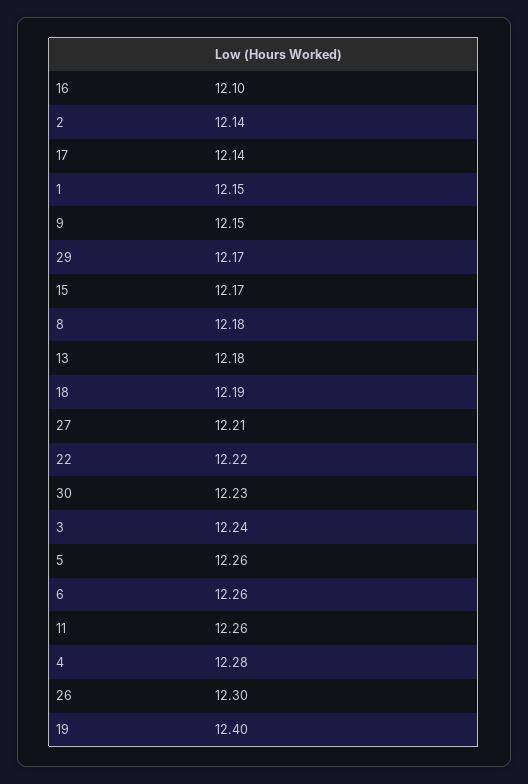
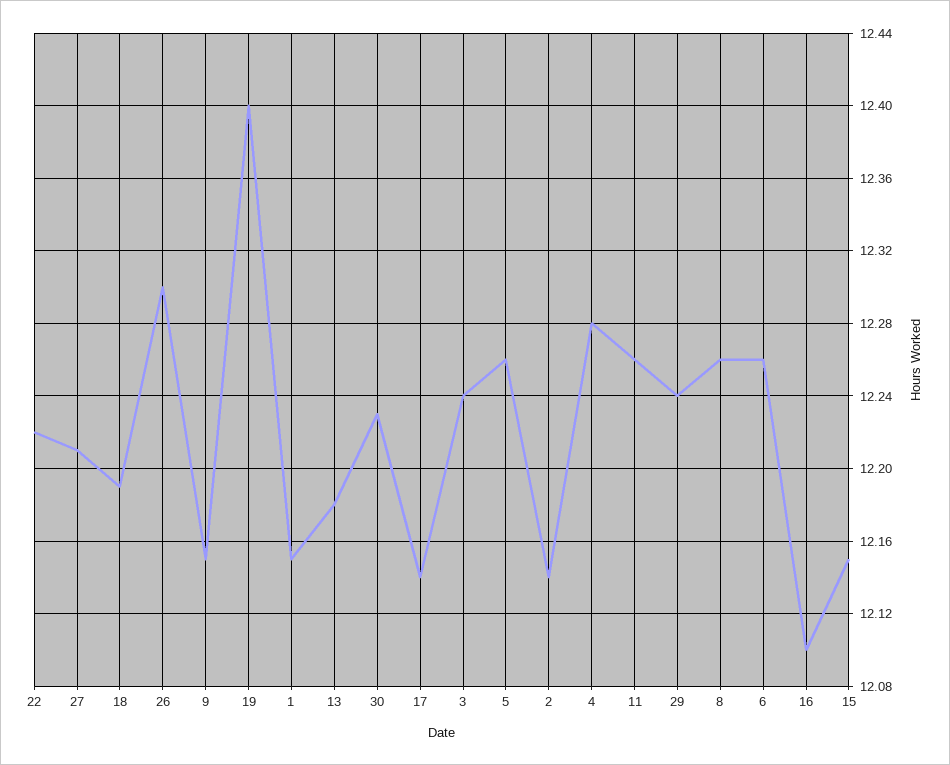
29: 12.17 -> 12.24
15: 12.17 -> 12.15
8: 12.18 -> 12.26

